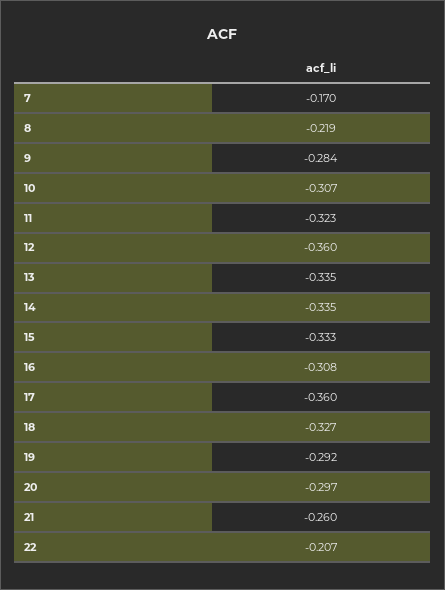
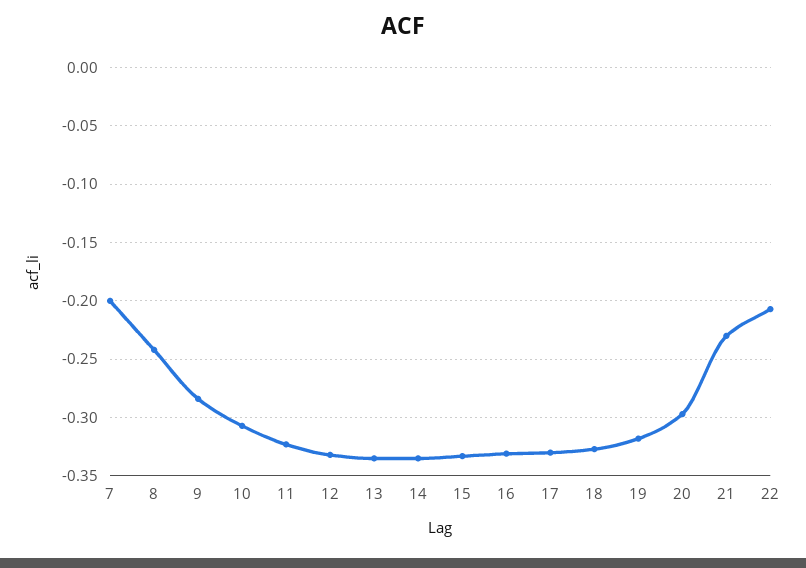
7: -0.17 -> -0.2
8: -0.219 -> -0.24
12: -0.36 -> -0.33
16: -0.308 -> -0.33
17: -0.36 -> -0.33
19: -0.292 -> -0.32
21: -0.26 -> -0.23

